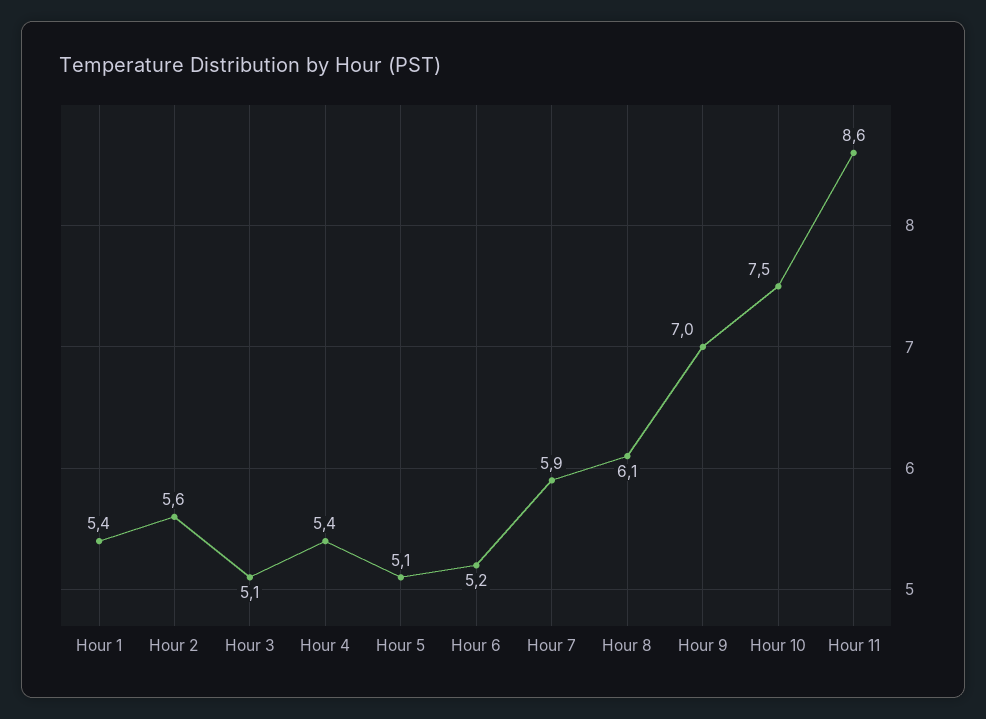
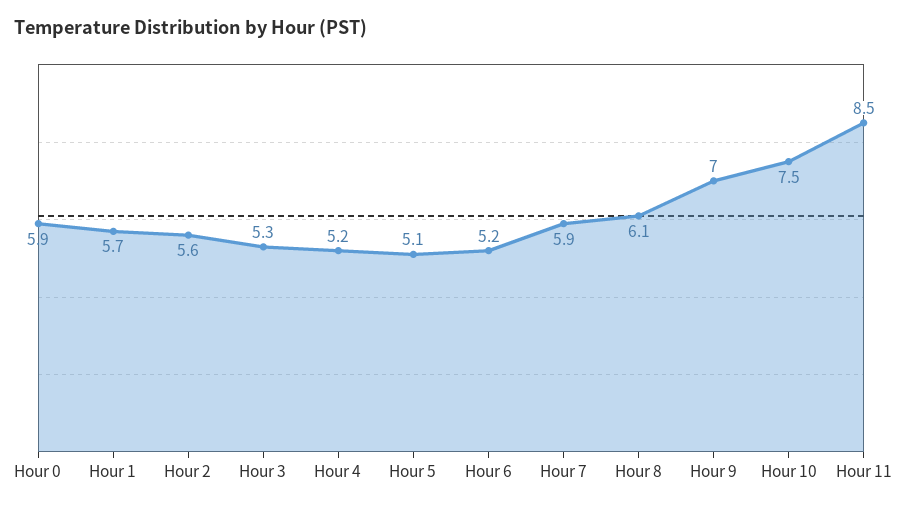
Hour 1: 5.4 -> 5.7
Hour 3: 5.1 -> 5.3
Hour 4: 5.4 -> 5.2
Hour 11: 8.6 -> 8.5
Hour 0: none -> 5.9

